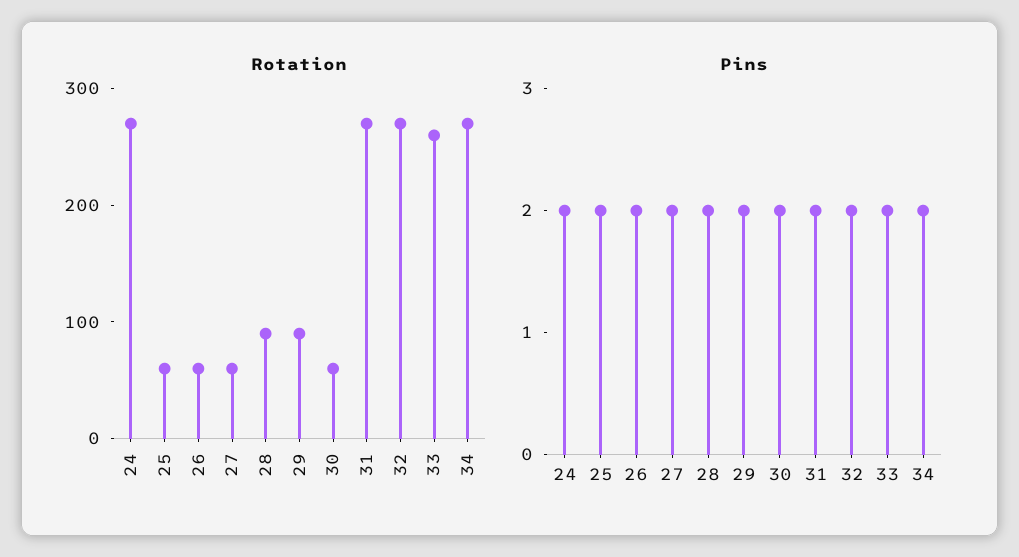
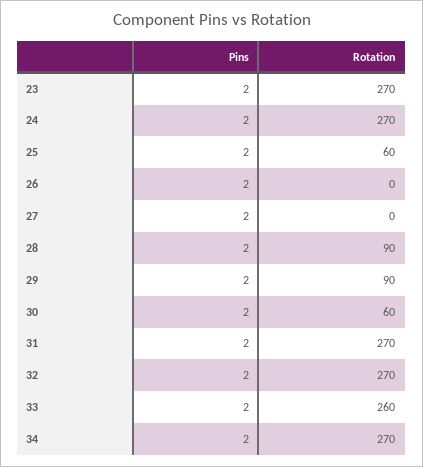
Rotation, 26: 60 -> 0
Rotation, 27: 60 -> 0
Pins, 23: none -> 2
Rotation, 23: none -> 270

